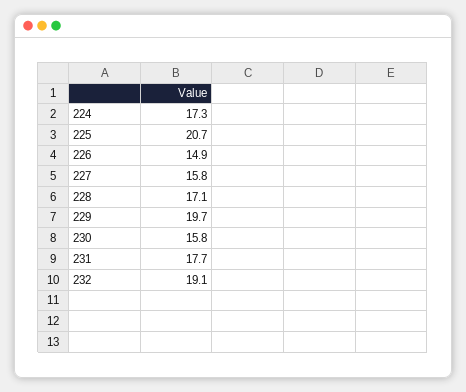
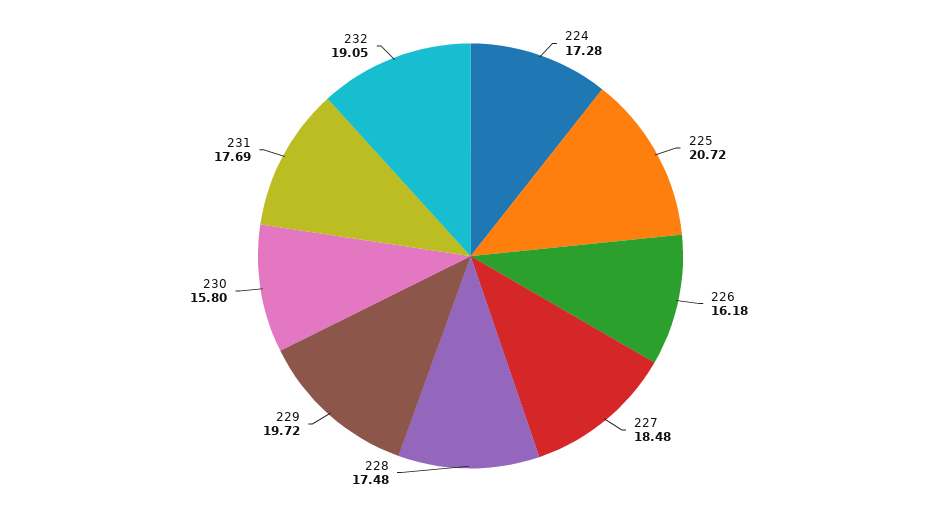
226: 14.9 -> 16.18
227: 15.8 -> 18.48
228: 17.1 -> 17.48

